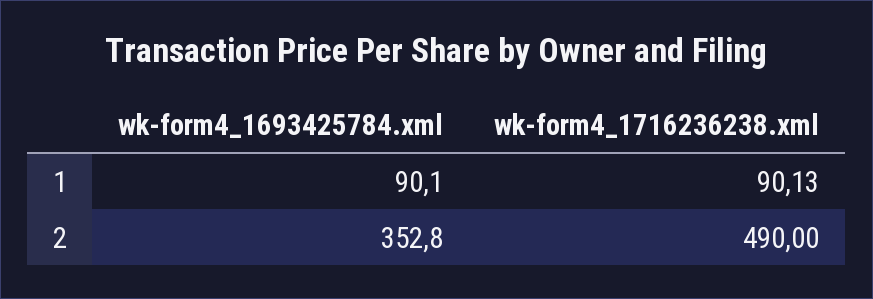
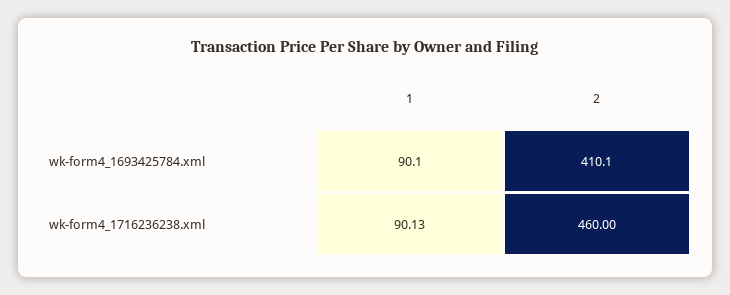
wk-form4_1693425784.xml, 2: 352.8 -> 410.1
wk-form4_1716236238.xml, 2: 490 -> 460

